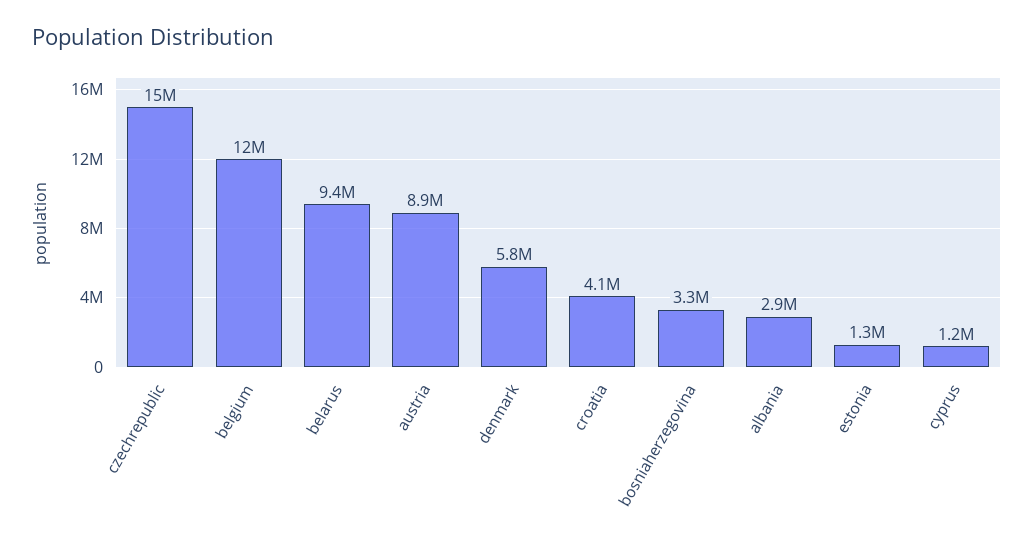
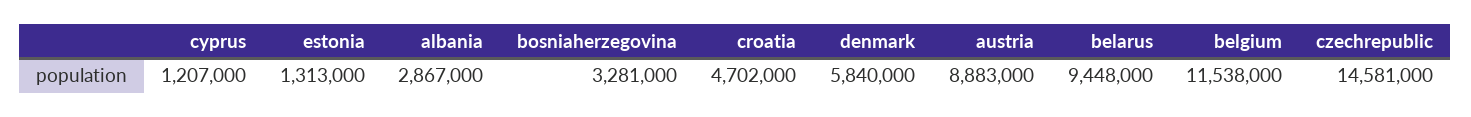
croatia: 4100000 -> 4702000

